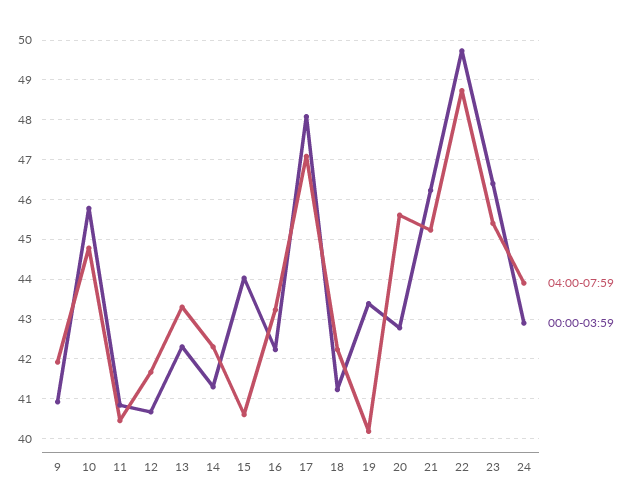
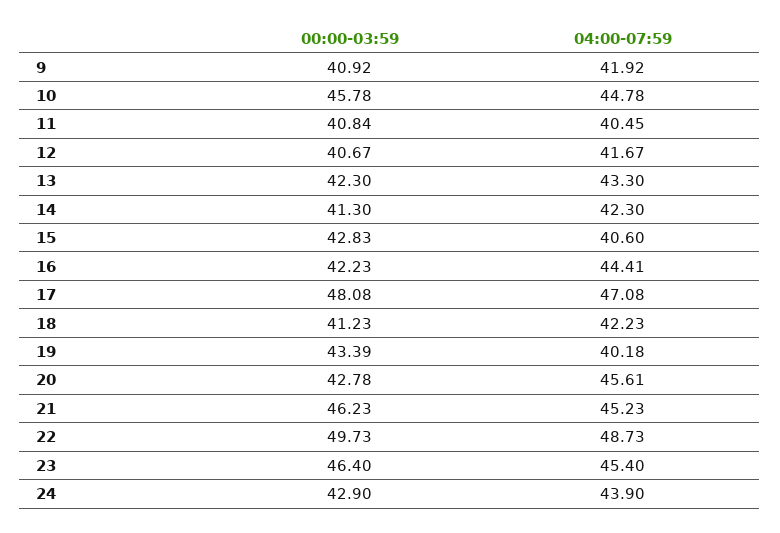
00:00-03:59, 15: 44 -> 42.83
04:00-07:59, 16: 43.2 -> 44.41

